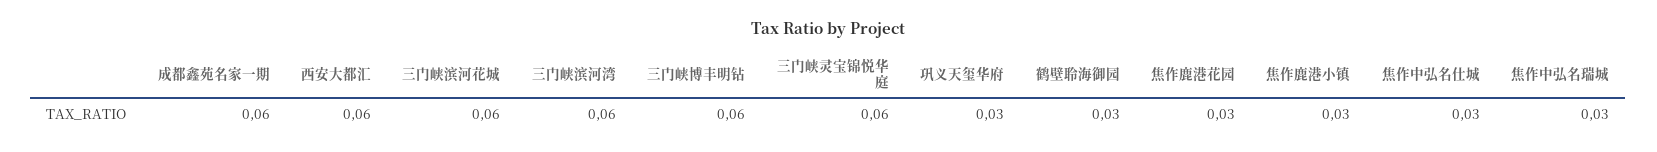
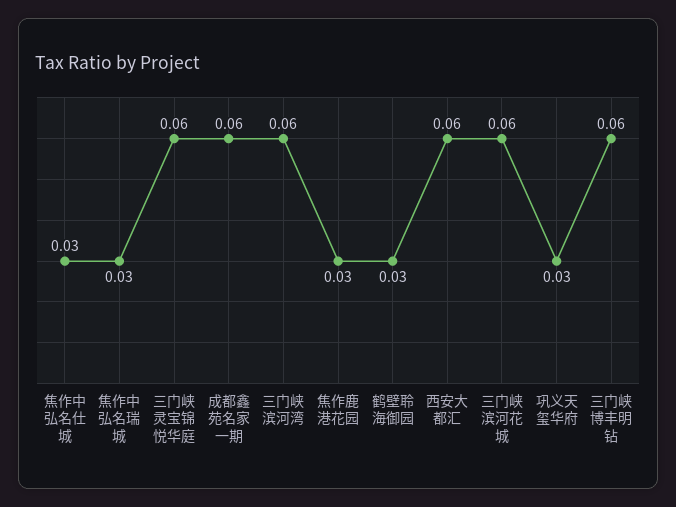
焦作鹿港小镇: 0.03 -> none

